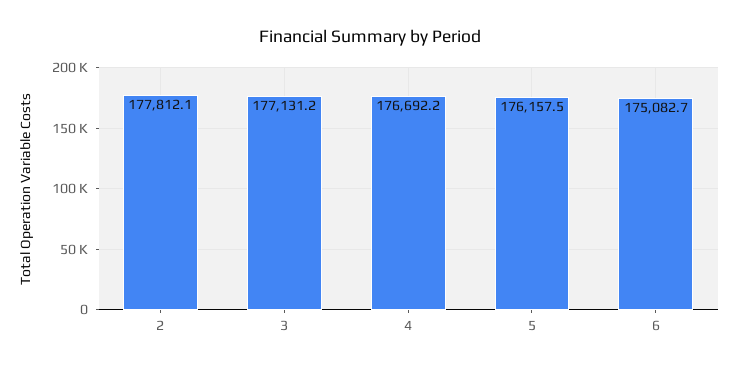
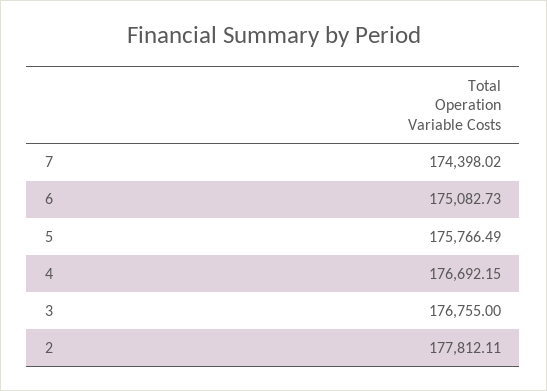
3: 177131.2 -> 176755
5: 176157.5 -> 175766.49
7: none -> 174398.02

